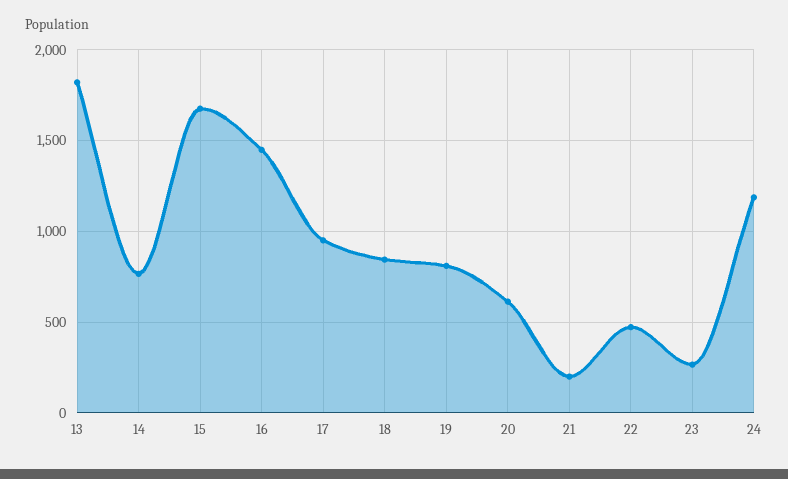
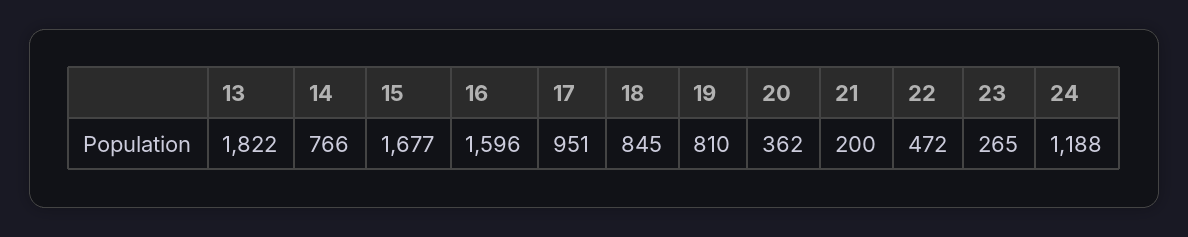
16: 1450 -> 1596
20: 600 -> 362

